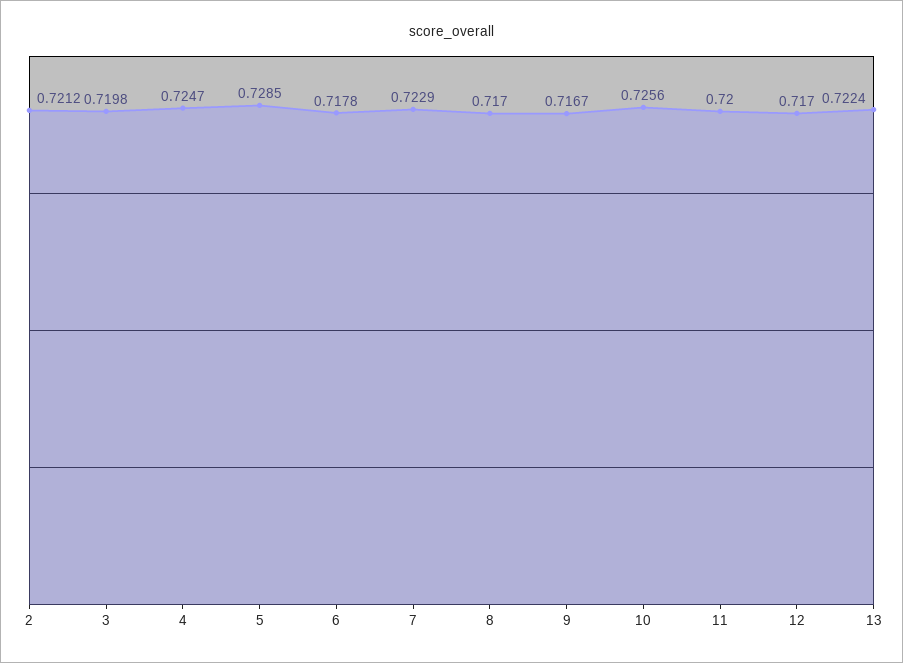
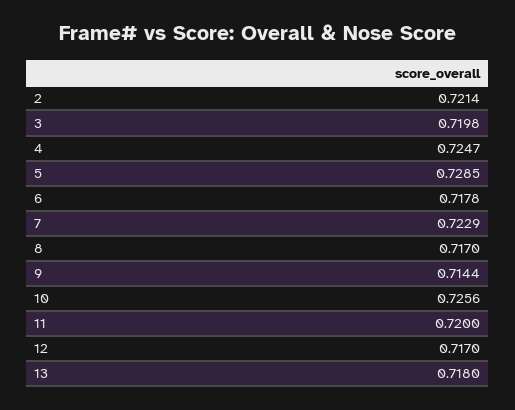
2: 0.7212 -> 0.7214
9: 0.7167 -> 0.7144
13: 0.7224 -> 0.718

